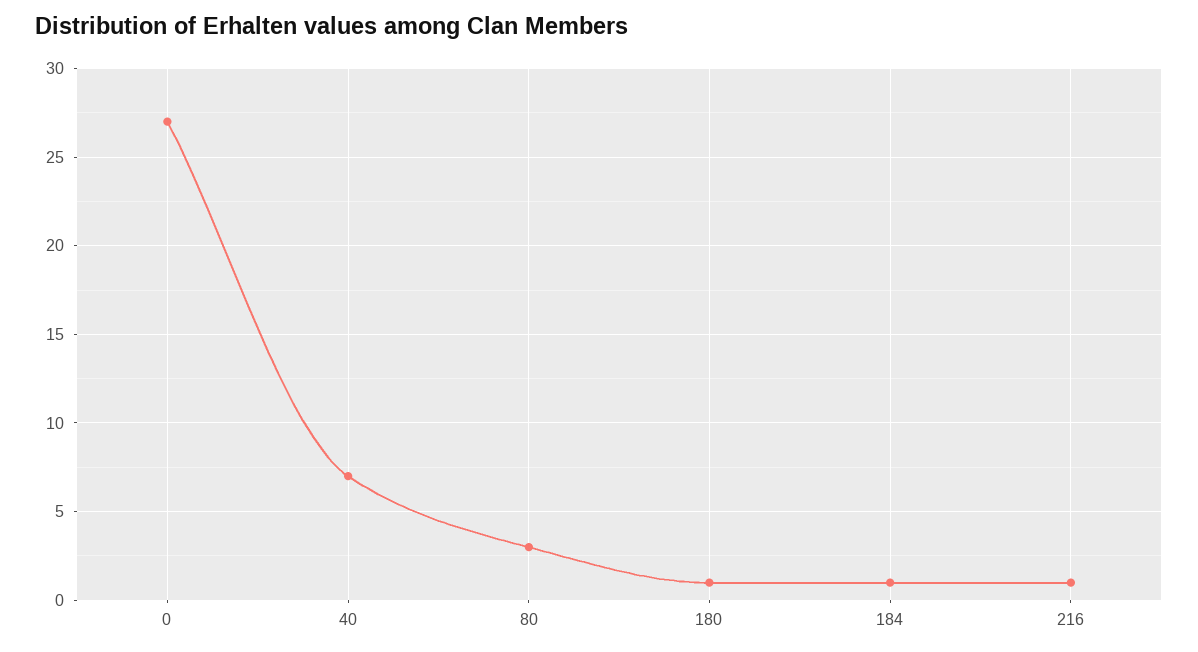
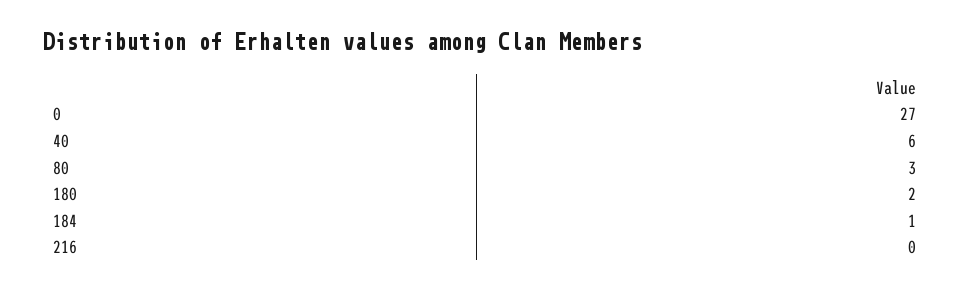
40: 7 -> 6
180: 1 -> 2
216: 1 -> 0

